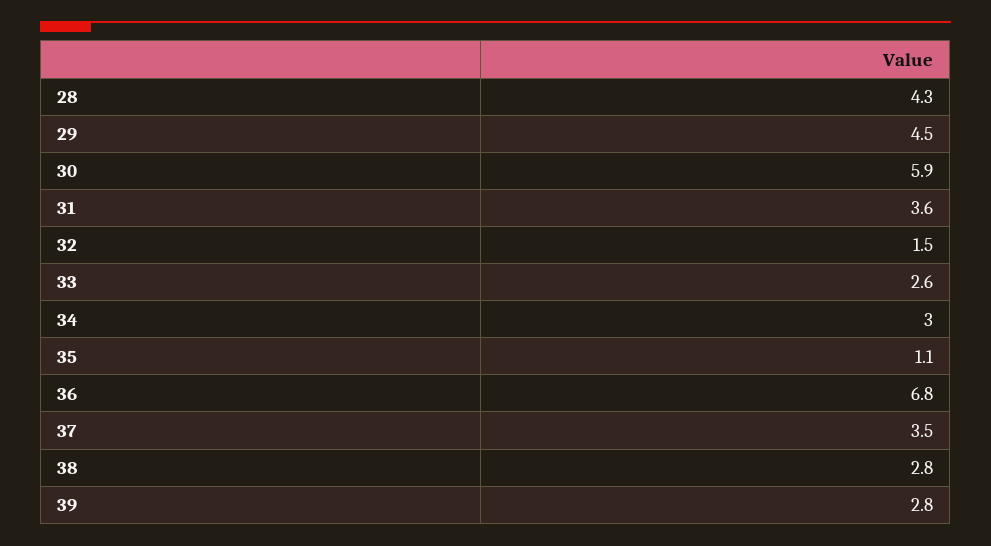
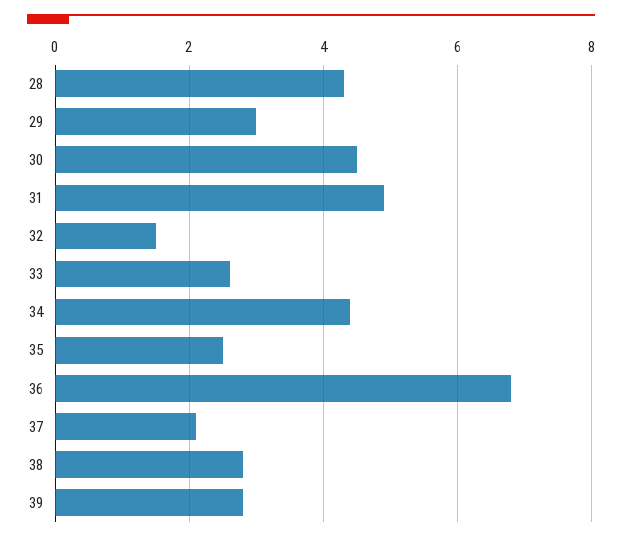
29: 4.5 -> 3
30: 5.9 -> 4.5
31: 3.6 -> 5
34: 3 -> 4.5
35: 1.1 -> 2.5
37: 3.5 -> 2

